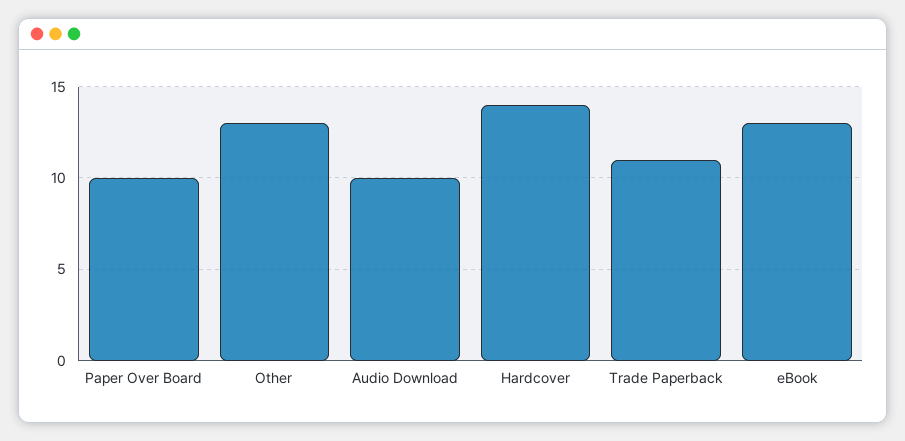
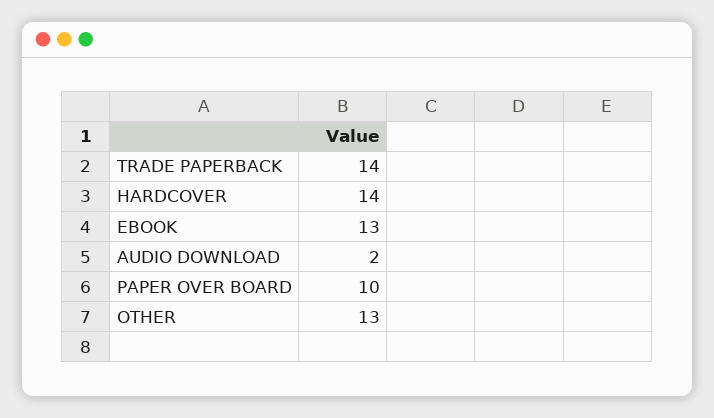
Audio Download: 10 -> 2
Trade Paperback: 11 -> 14

